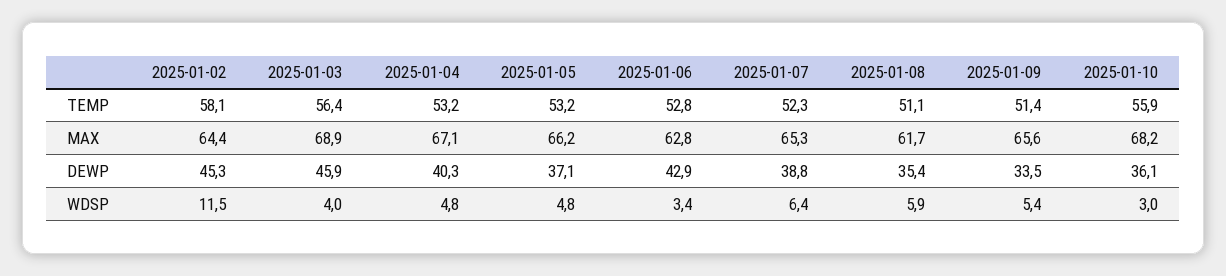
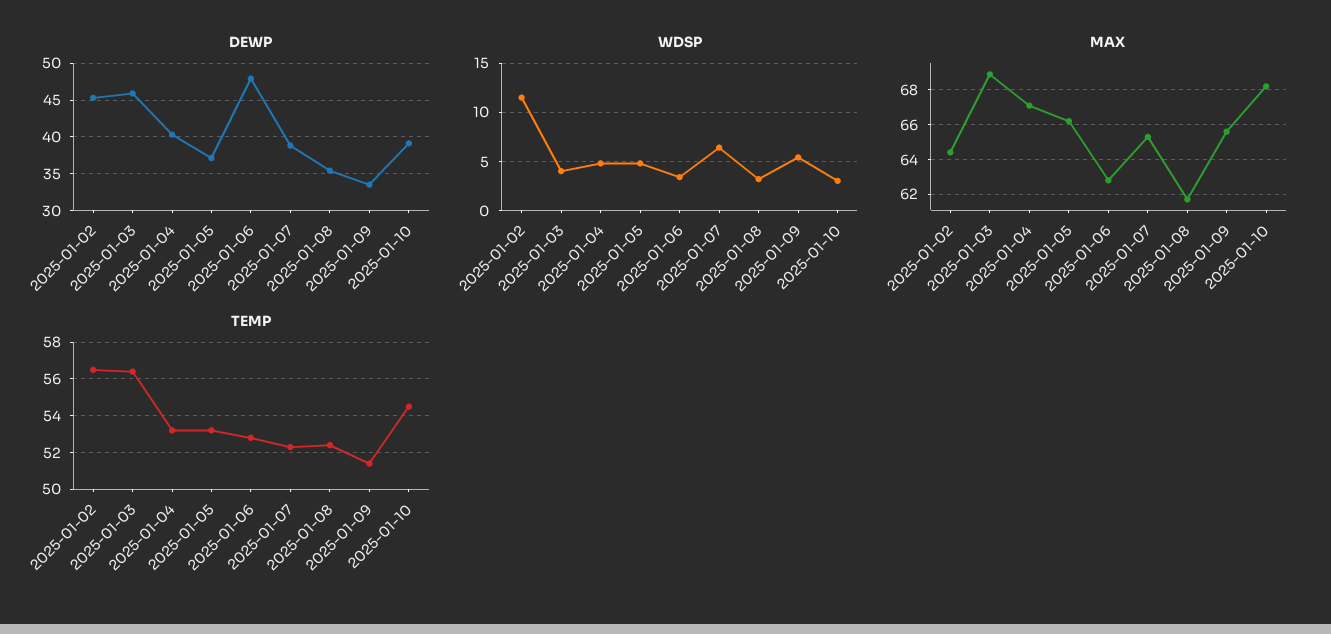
TEMP, 2025-01-02: 58.1 -> 56.5
TEMP, 2025-01-08: 51.1 -> 52.5
TEMP, 2025-01-10: 55.9 -> 54.5
DEWP, 2025-01-06: 42.9 -> 48
DEWP, 2025-01-10: 36.1 -> 39
WDSP, 2025-01-08: 5.9 -> 3

